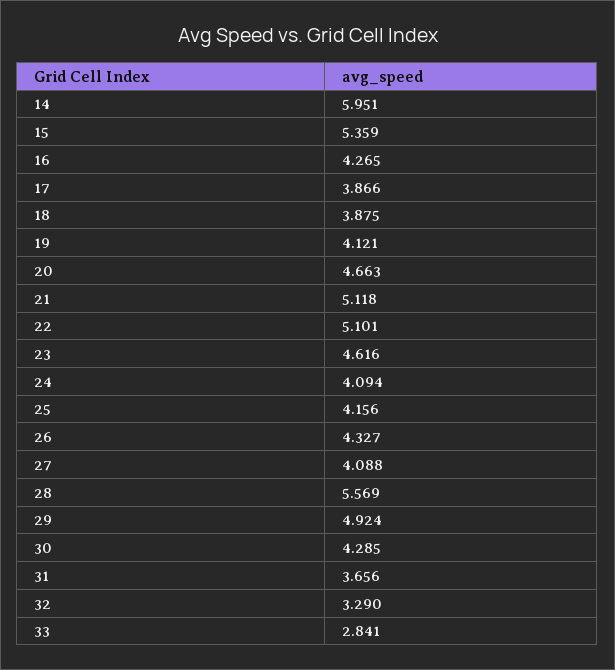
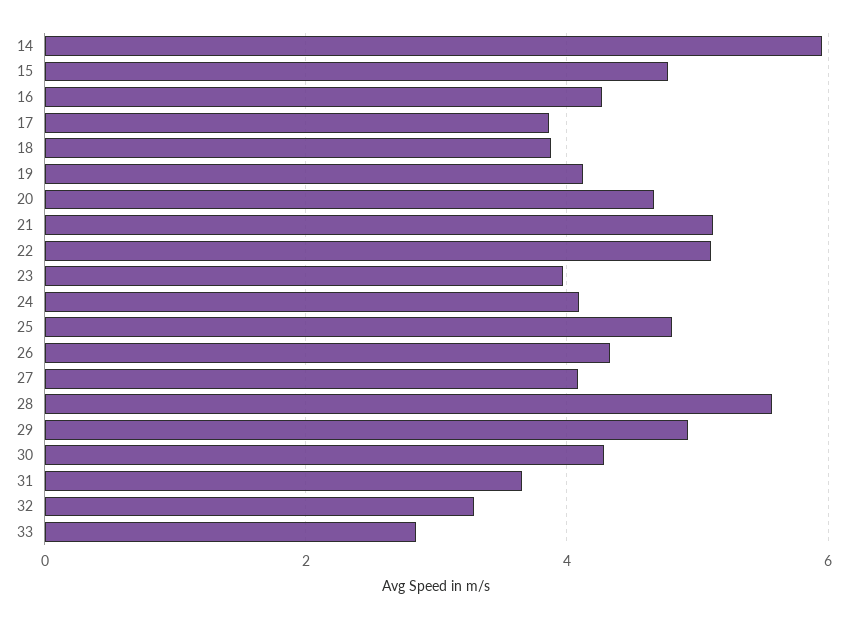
15: 5.359 -> 4.8
23: 4.616 -> 4
25: 4.156 -> 4.8

